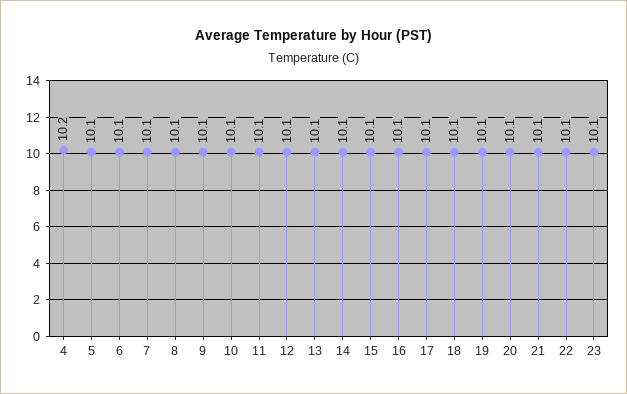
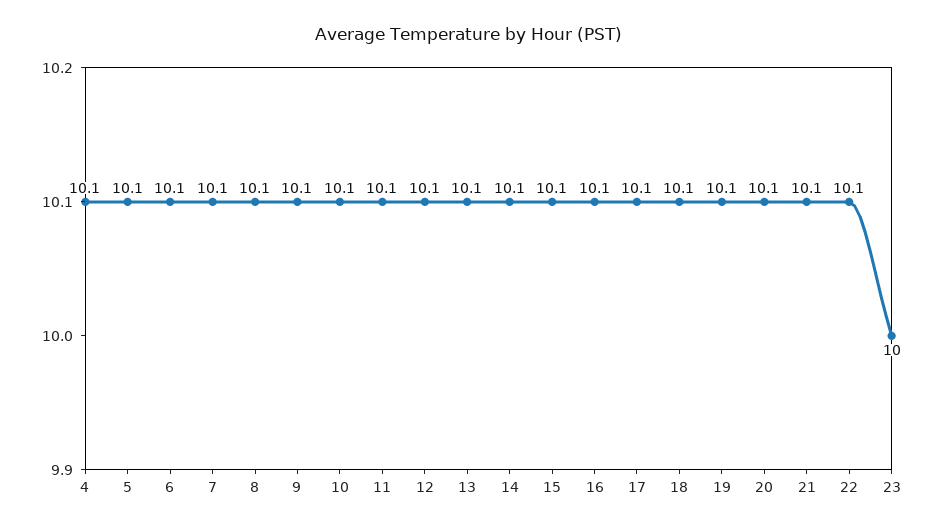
4: 10.2 -> 10.1
23: 10.1 -> 10

